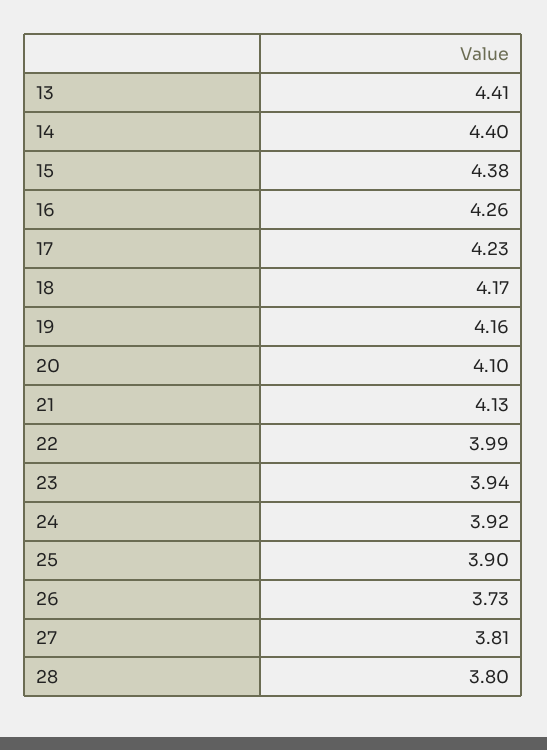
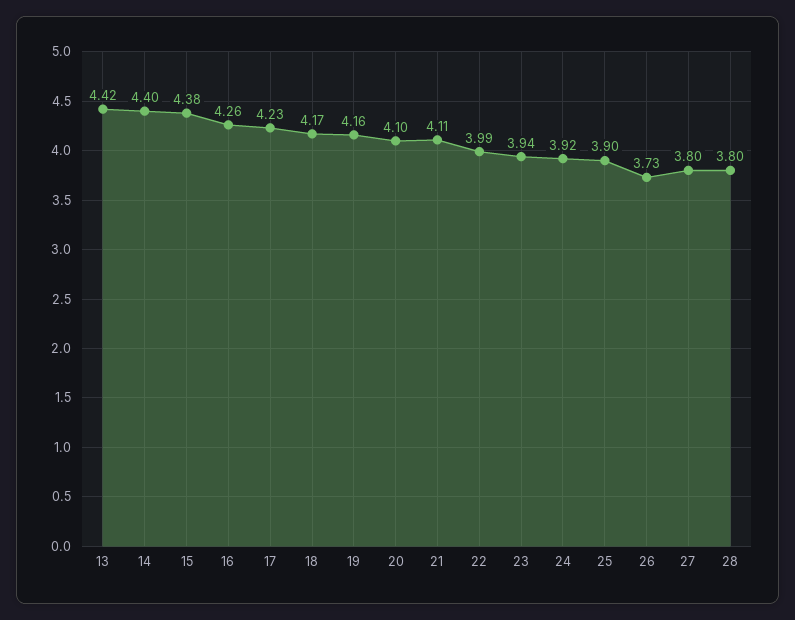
13: 4.41 -> 4.42
21: 4.13 -> 4.11
27: 3.81 -> 3.8

